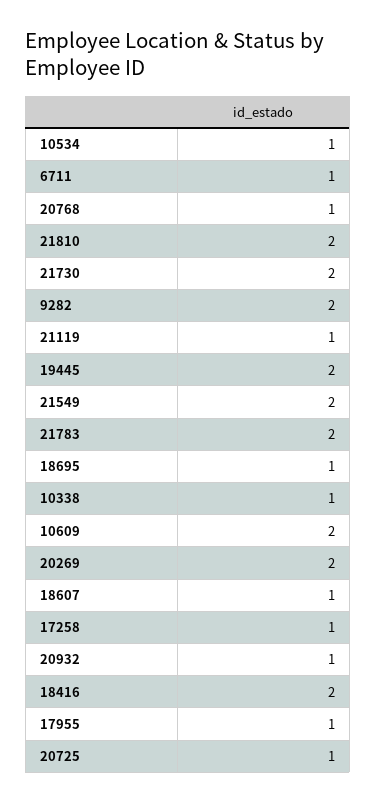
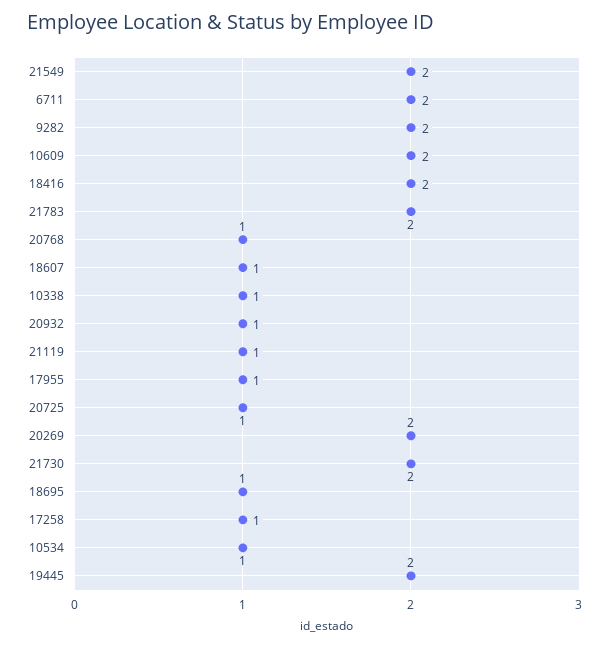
6711: 1 -> 2
21810: 2 -> none

